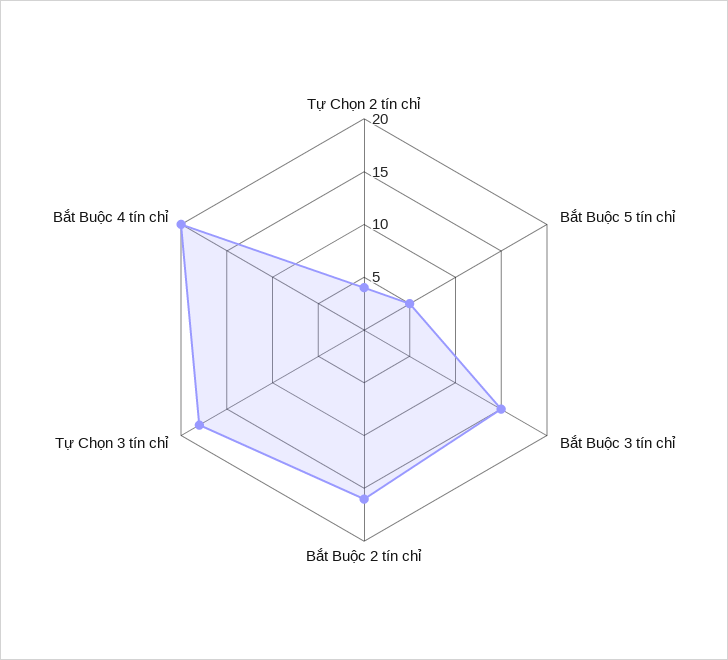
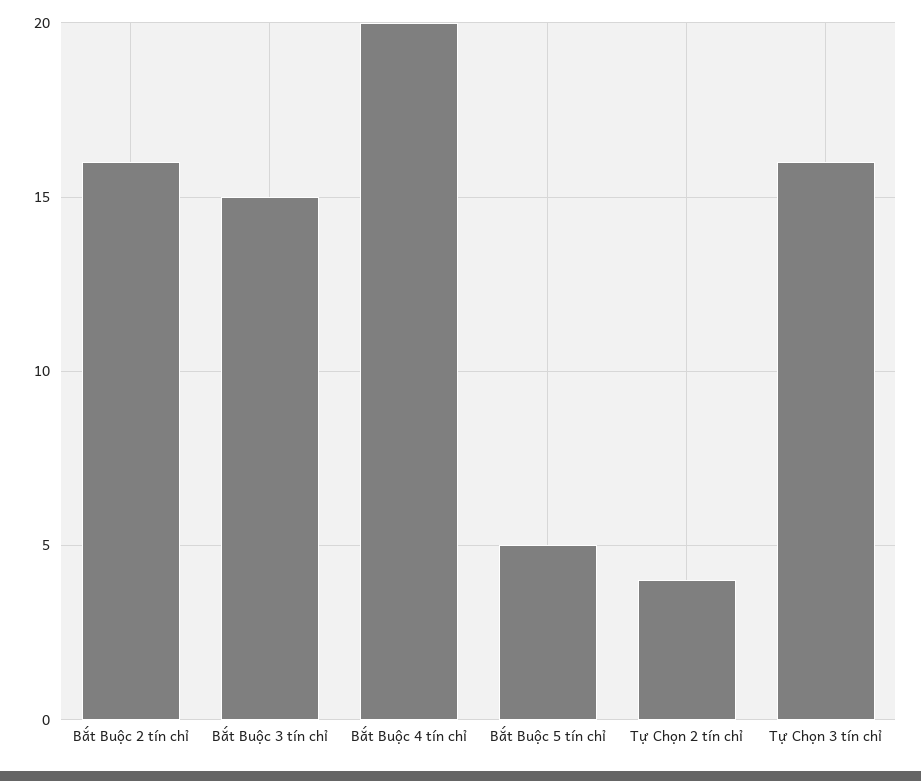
Tự Chọn 3 tín chỉ: 18 -> 16

